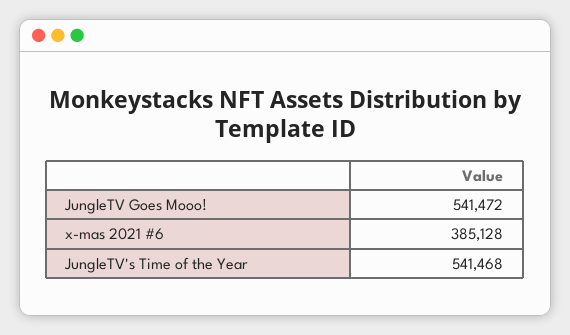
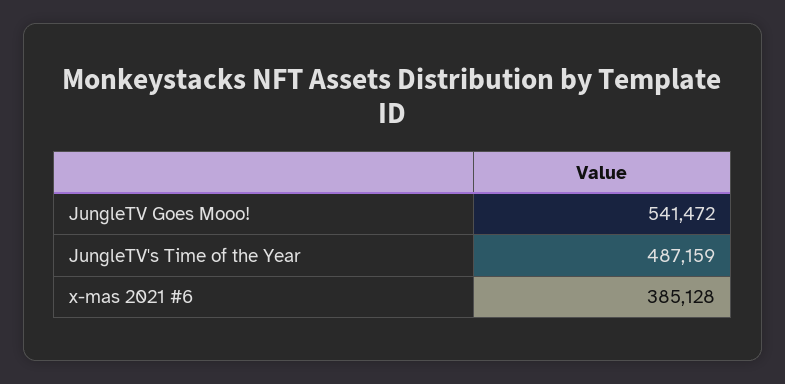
JungleTV's Time of the Year: 541468 -> 487159

